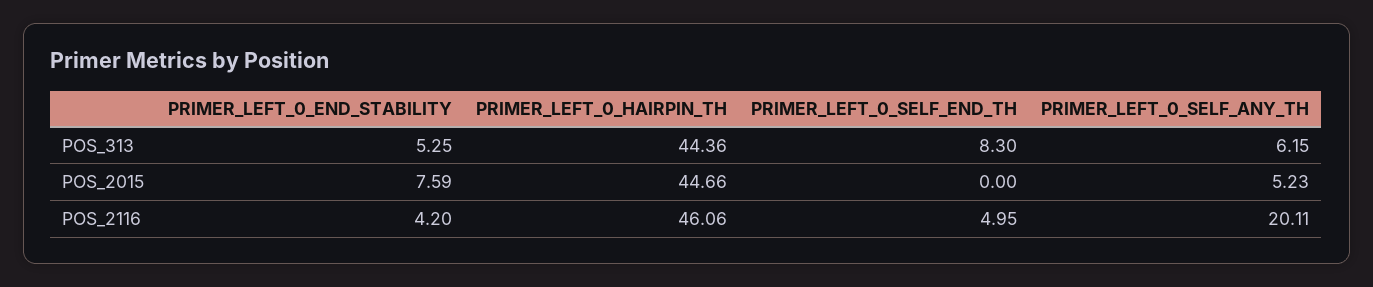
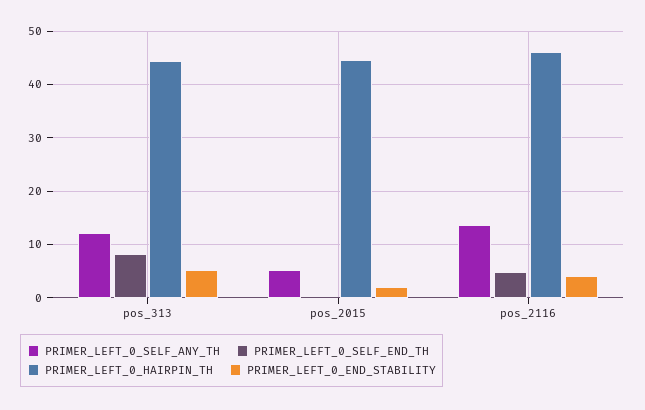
PRIMER_LEFT_0_SELF_ANY_TH, POS_313: 6.15 -> 12
PRIMER_LEFT_0_END_STABILITY, POS_2015: 7.59 -> 2
PRIMER_LEFT_0_SELF_ANY_TH, POS_2116: 20.11 -> 14

